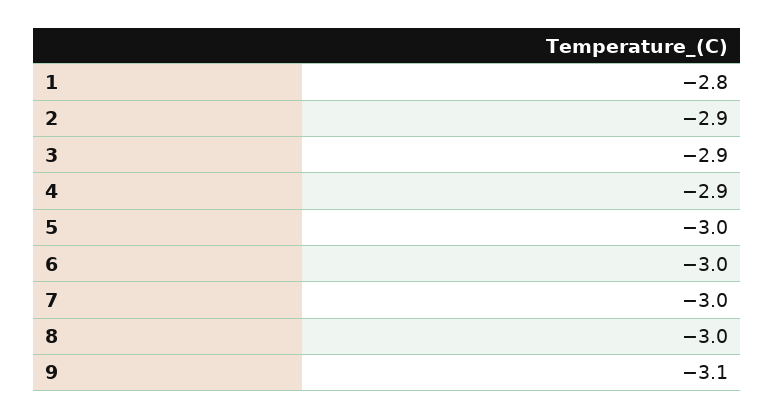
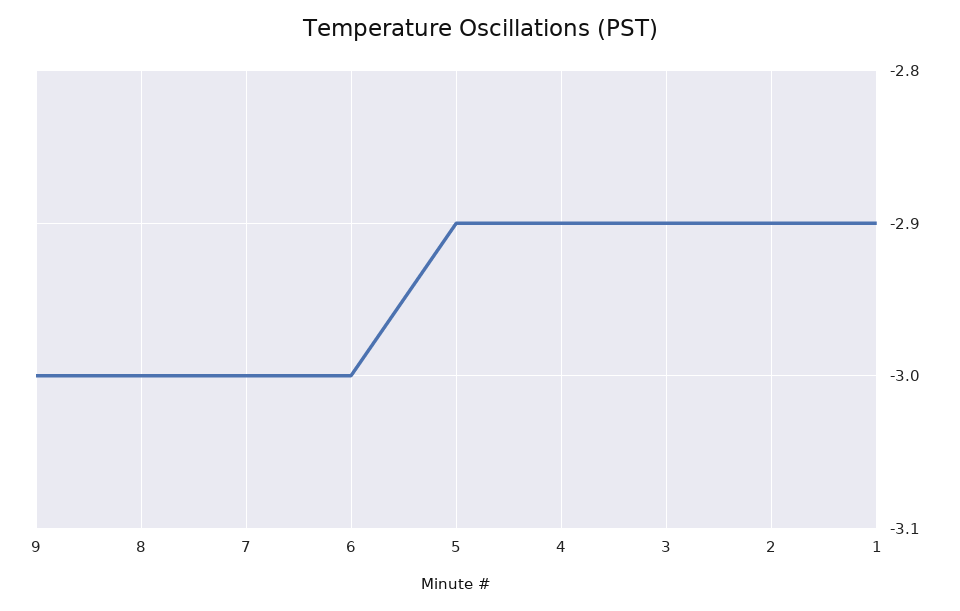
1: -2.8 -> -2.9
5: -3 -> -2.9
9: -3.1 -> -3

